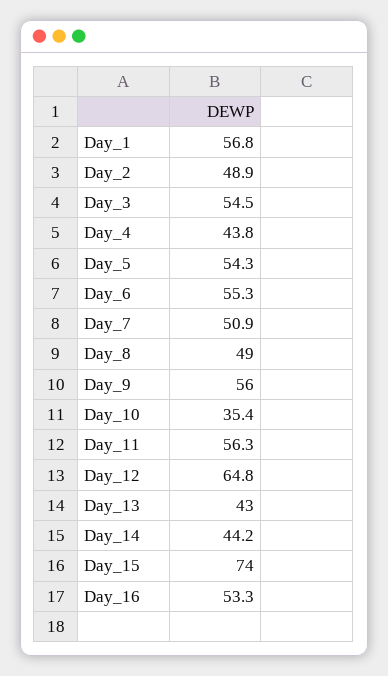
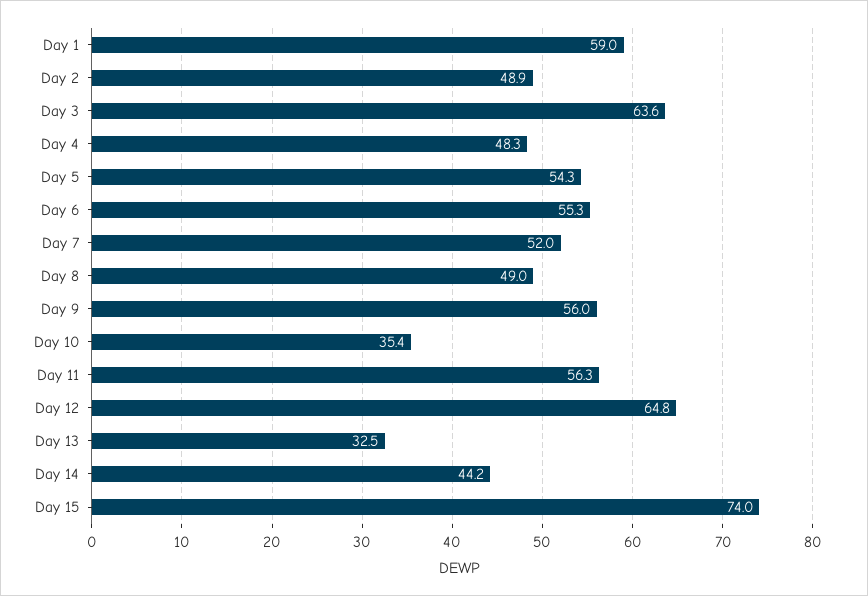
Day_1: 56.8 -> 59
Day_3: 54.5 -> 63.6
Day_4: 43.8 -> 48.3
Day_7: 50.9 -> 52
Day_13: 43 -> 32.5
Day_16: 53.3 -> none

